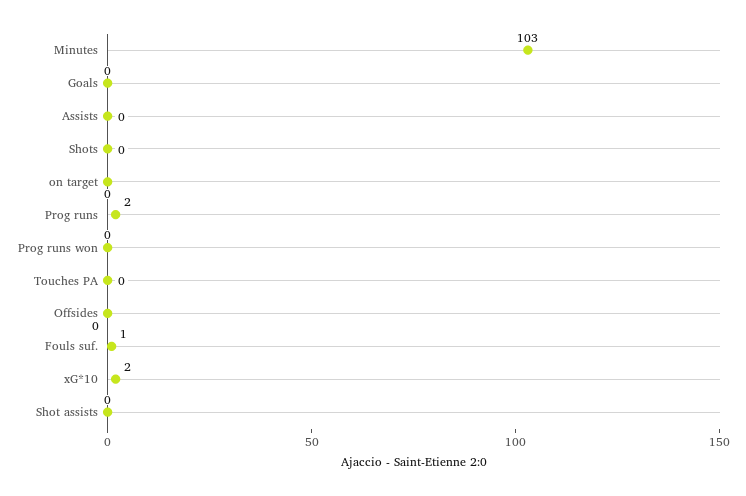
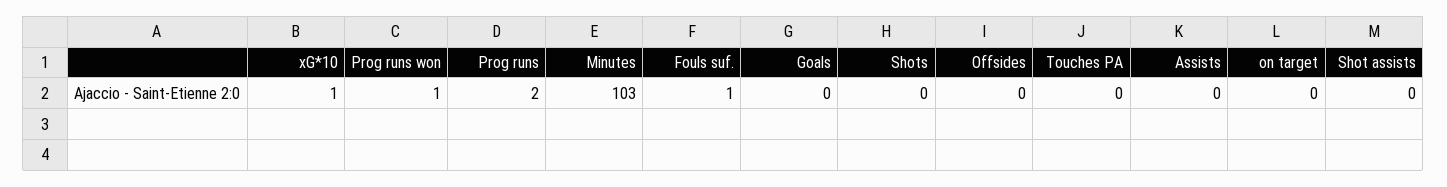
Prog runs won: 0 -> 1
xG*10: 2 -> 1

